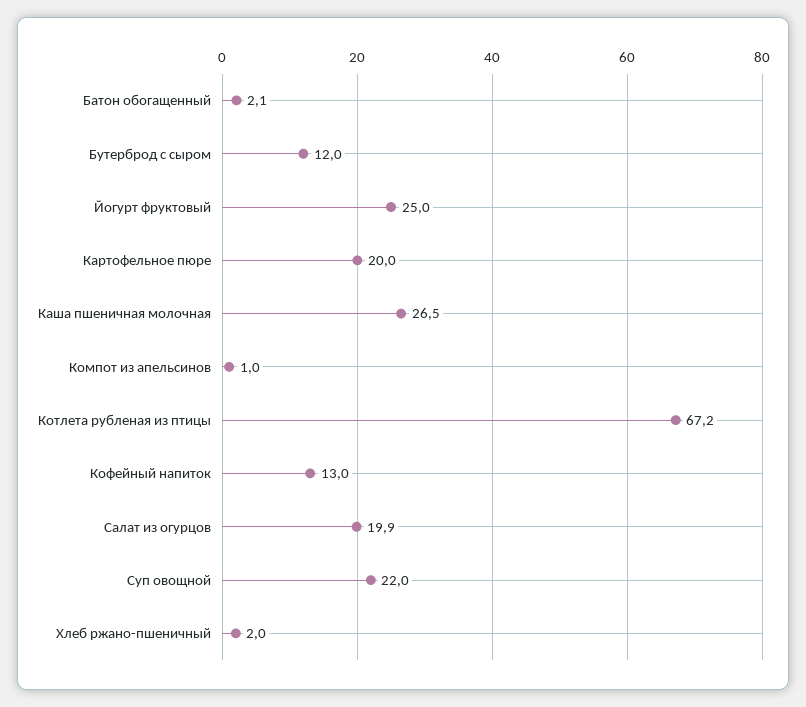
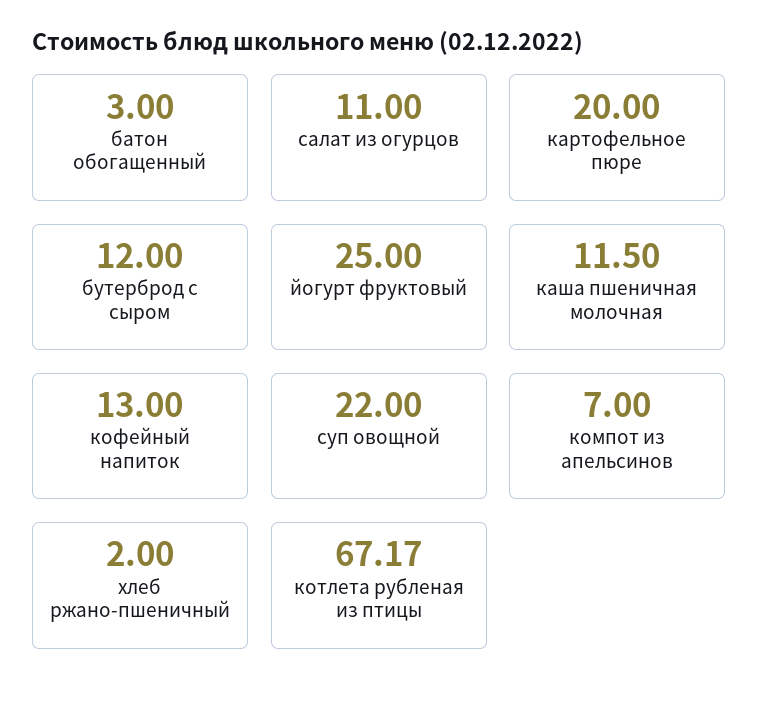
Батон обогащенный: 2.1 -> 3
Каша пшеничная молочная: 26.5 -> 11.5
Компот из апельсинов: 1 -> 7
Салат из огурцов: 19.9 -> 11

